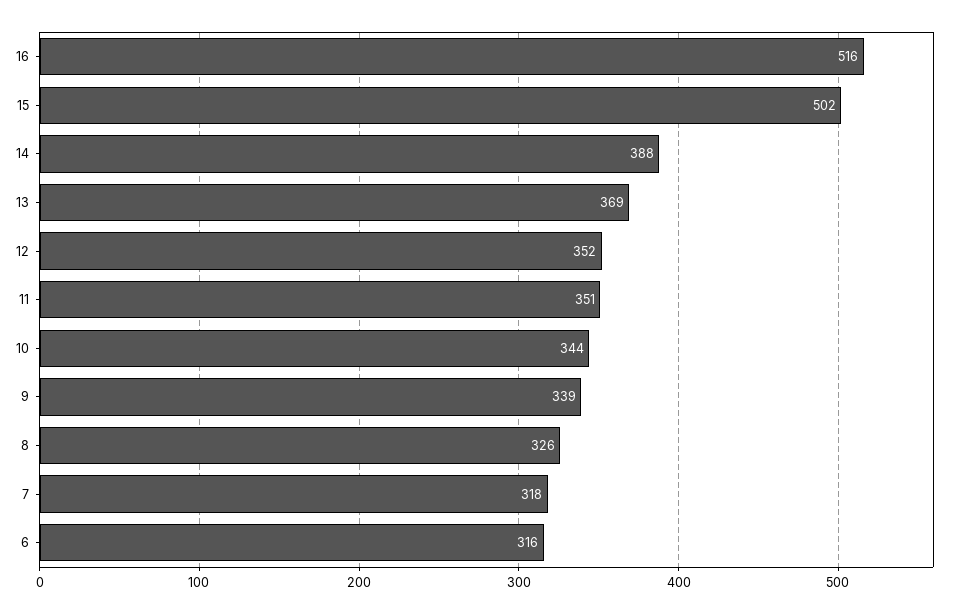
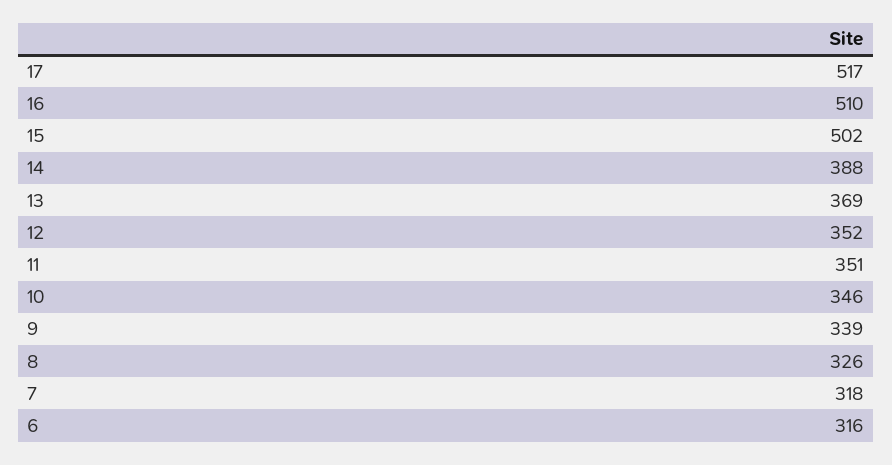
16: 516 -> 510
10: 344 -> 346
17: none -> 517

